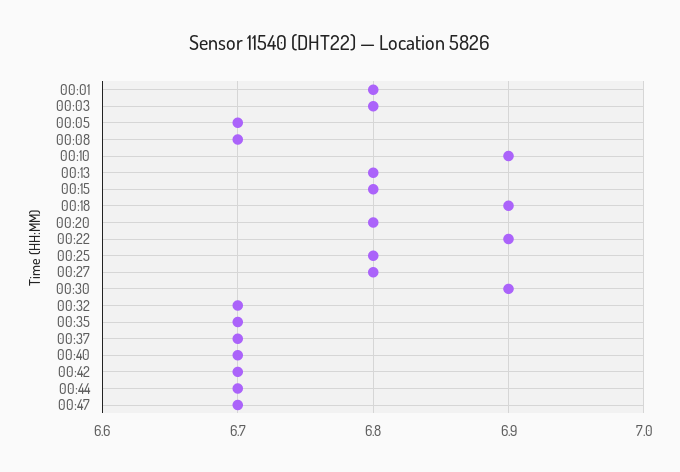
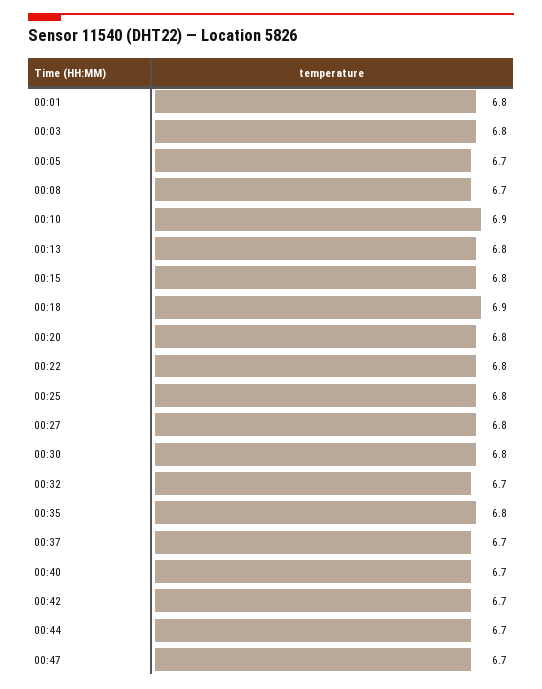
00:22: 6.9 -> 6.8
00:30: 6.9 -> 6.8
00:35: 6.7 -> 6.8

